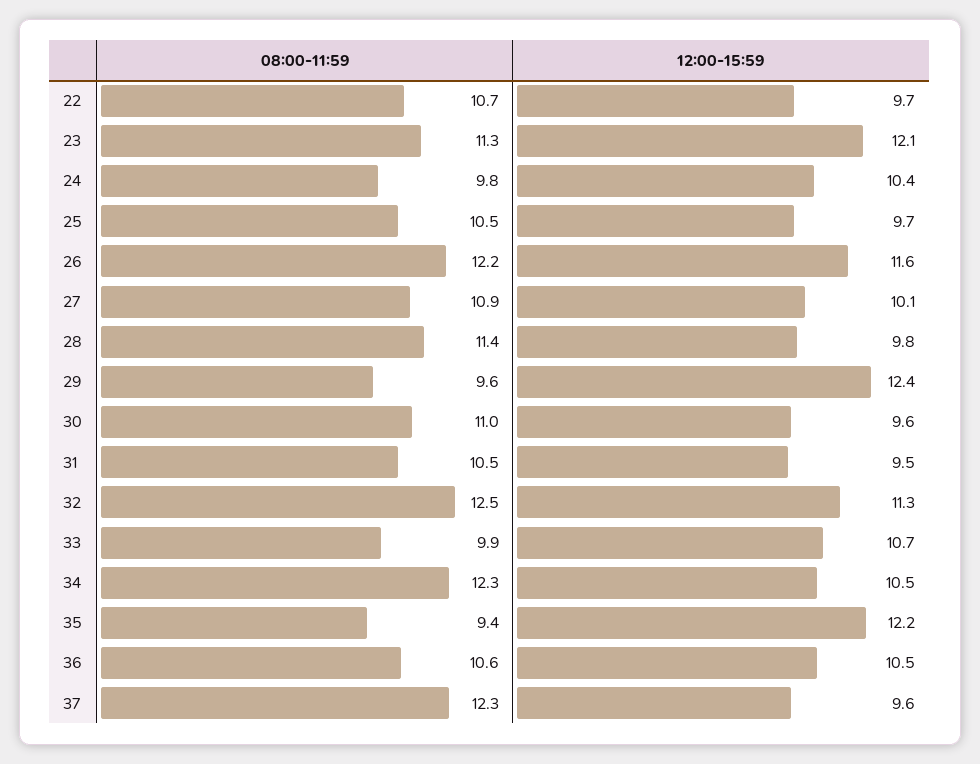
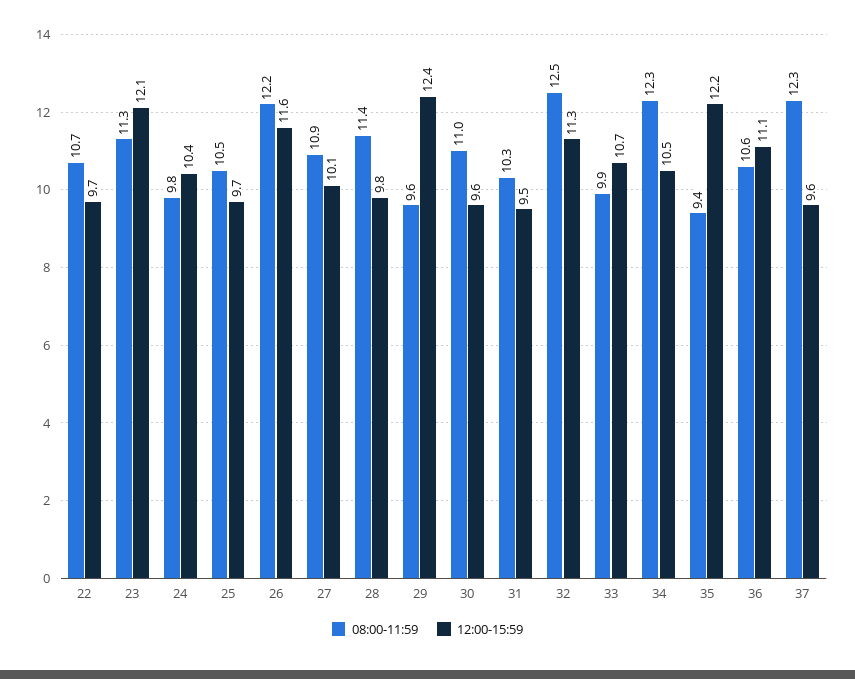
08:00-11:59, 31: 10.5 -> 10.3
12:00-15:59, 36: 10.5 -> 11.1

